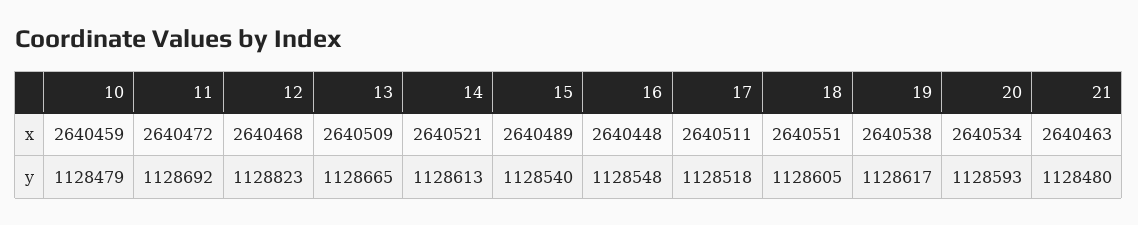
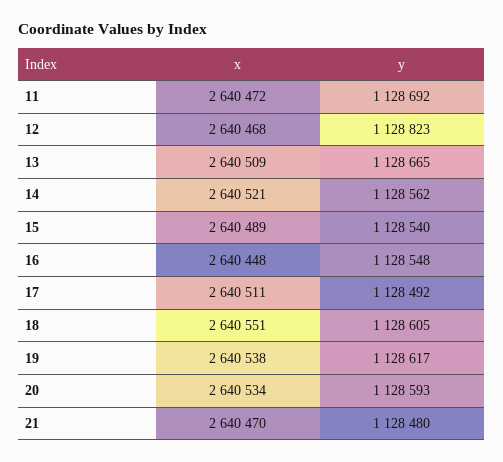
10, x: 2640459 -> none
21, x: 2640463 -> 2640470
10, y: 1128479 -> none
14, y: 1128613 -> 1128562
17, y: 1128518 -> 1128492

